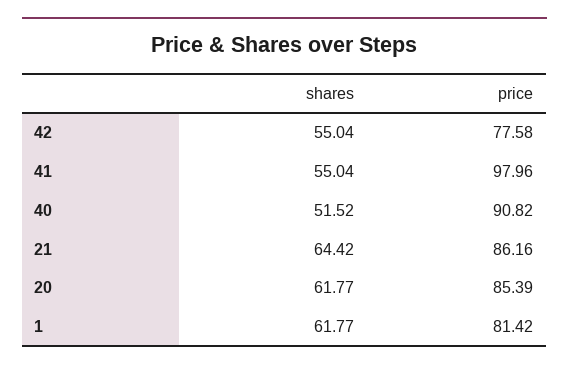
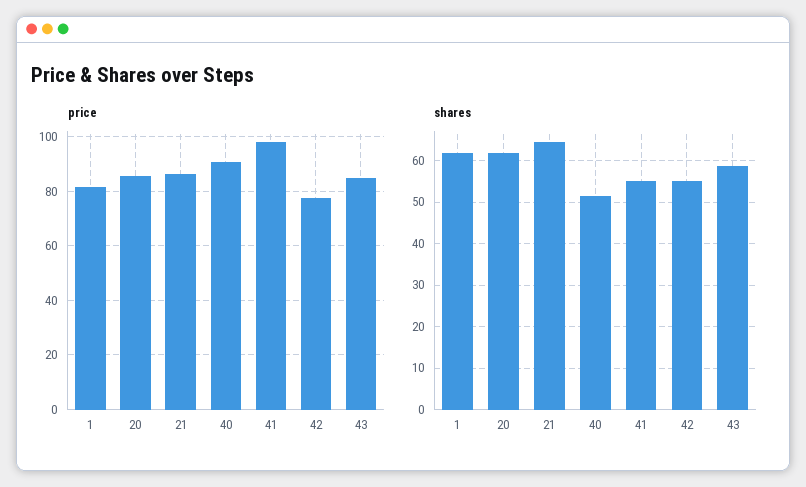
price, 43: none -> 85
shares, 43: none -> 58

